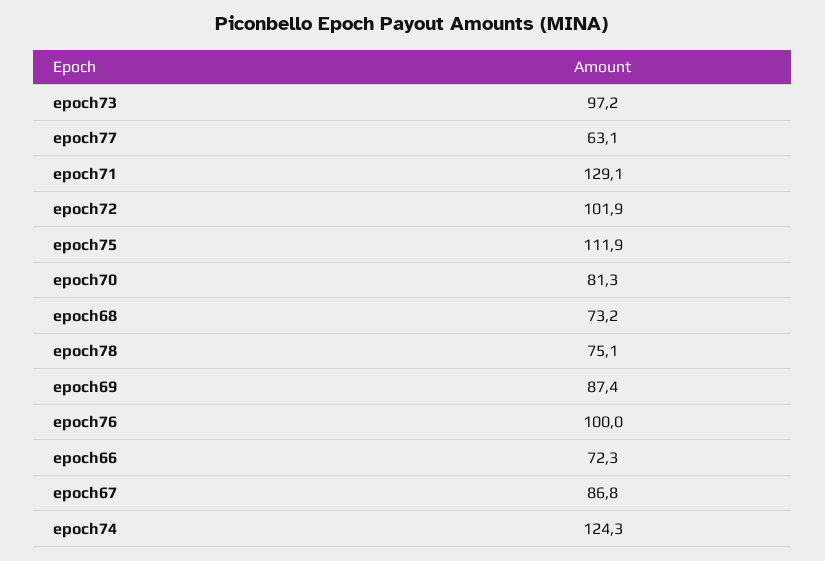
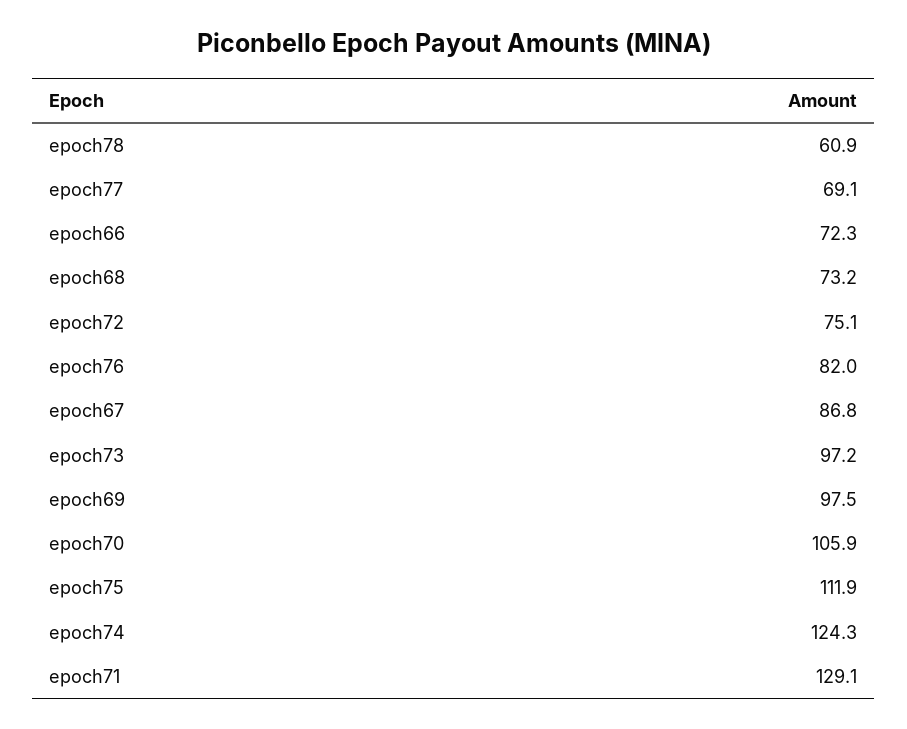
epoch77: 63.1 -> 69.1
epoch72: 101.9 -> 75.1
epoch70: 81.3 -> 105.9
epoch78: 75.1 -> 60.9
epoch69: 87.4 -> 97.5
epoch76: 100 -> 82

